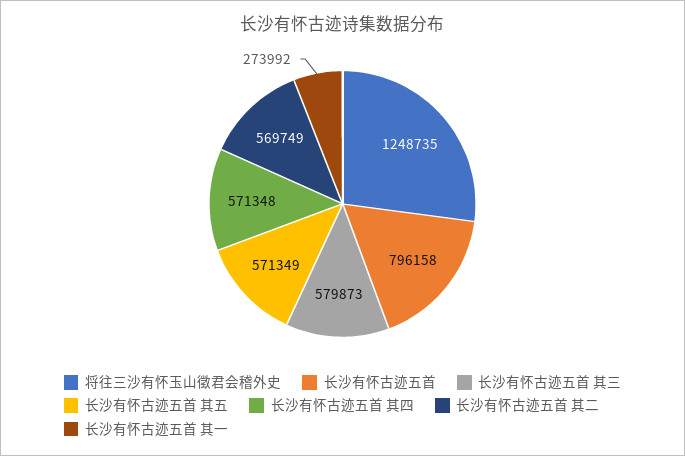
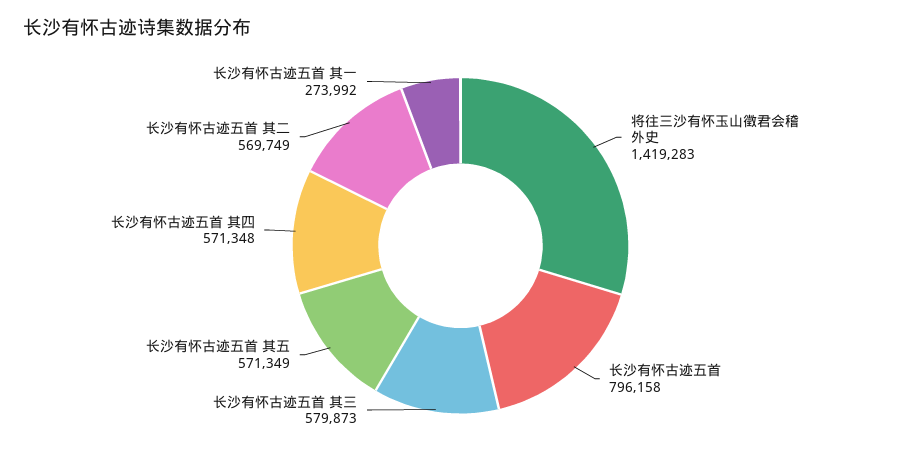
将往三沙有怀玉山徵君会稽外史: 1248735 -> 1419283

